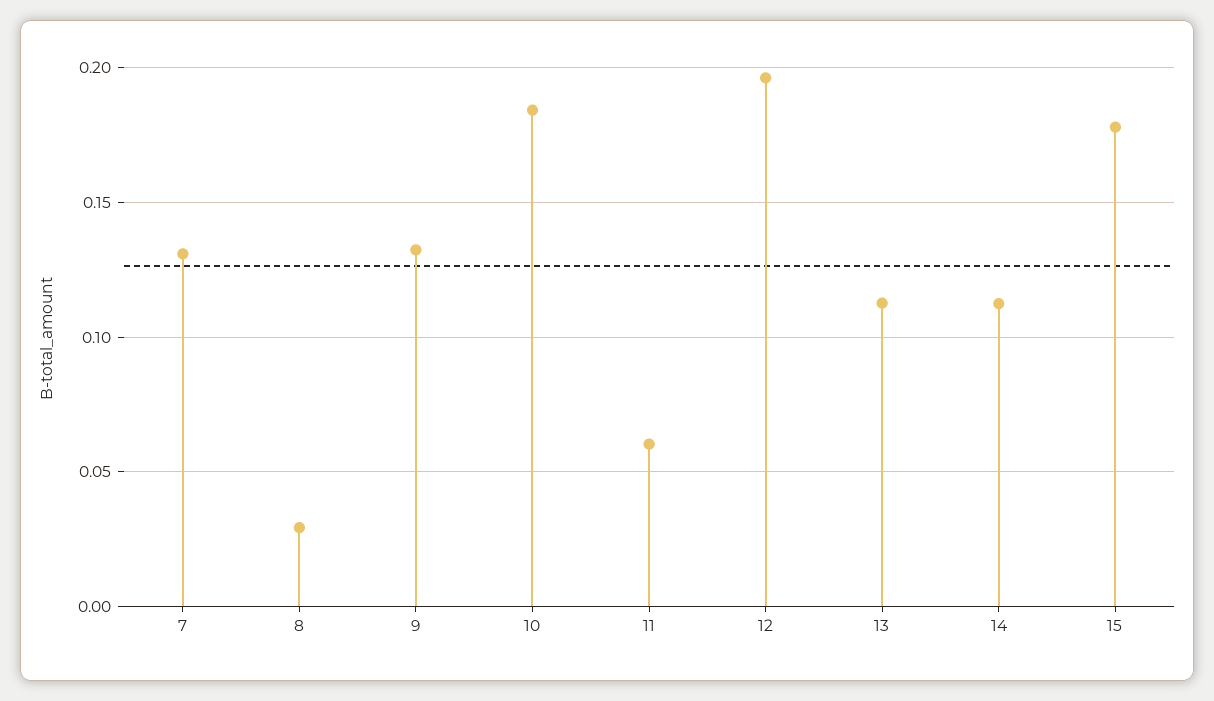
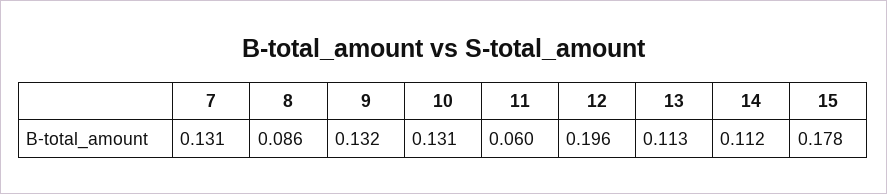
8: 0.03 -> 0.086
10: 0.185 -> 0.131

